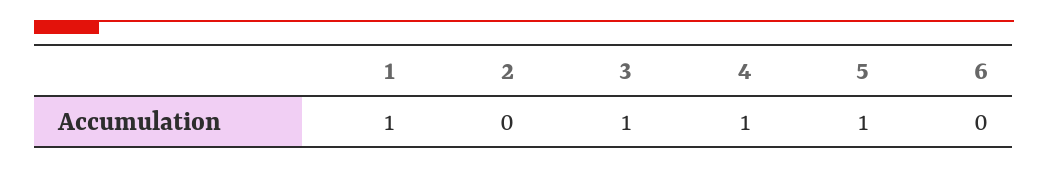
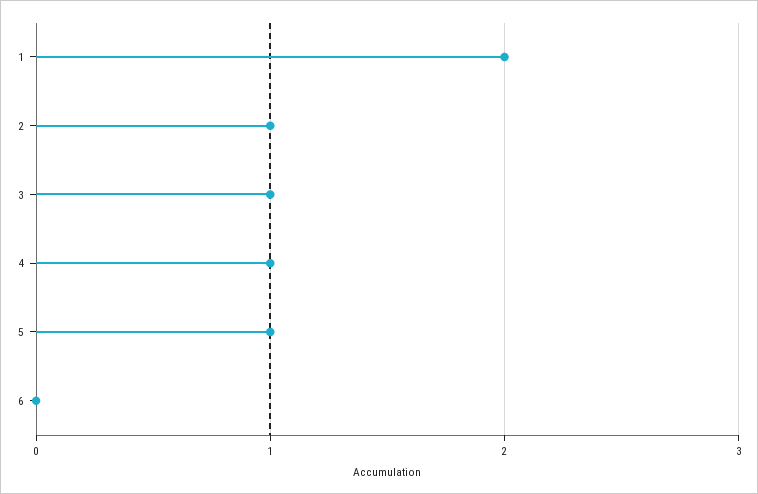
1: 1 -> 2
2: 0 -> 1

